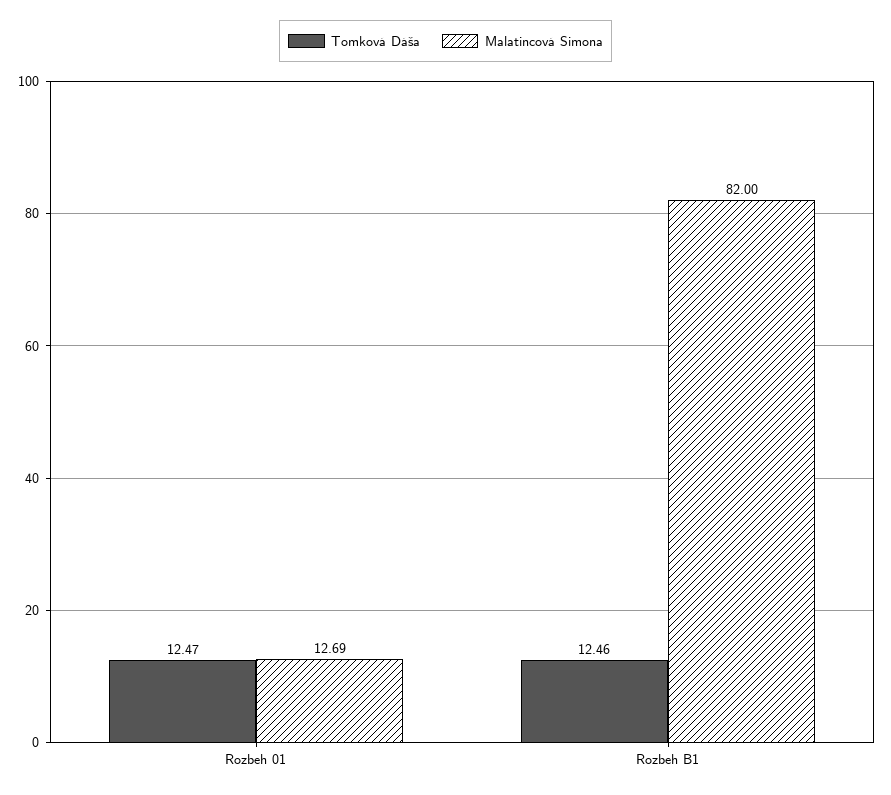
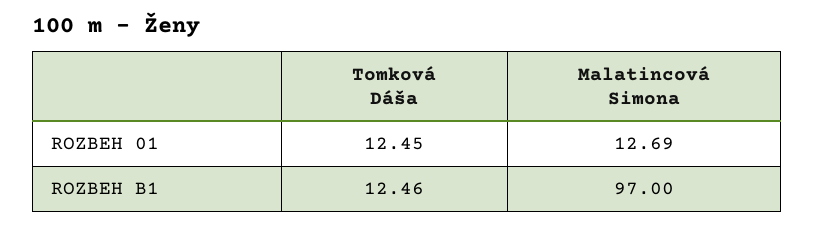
Tomková Dáša, Rozbeh 01: 12.47 -> 12.45
Malatincová Simona, Rozbeh B1: 82 -> 97

